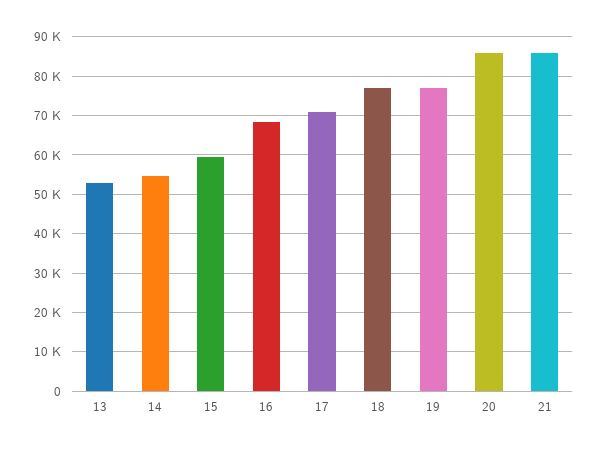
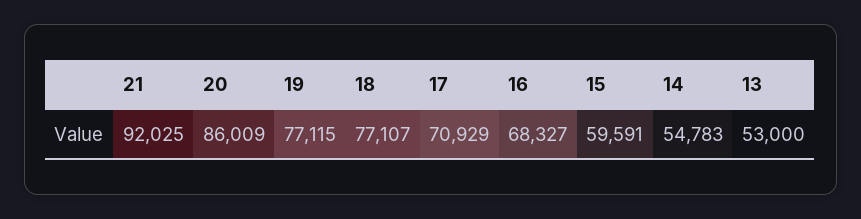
21: 86000 -> 92025

